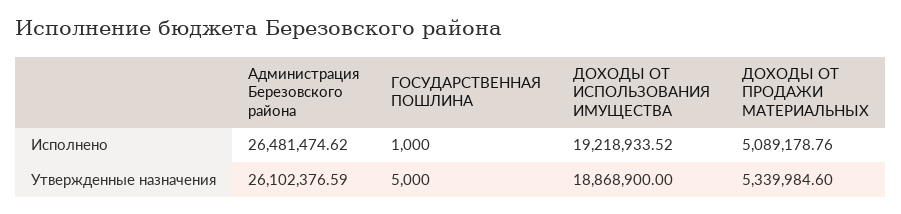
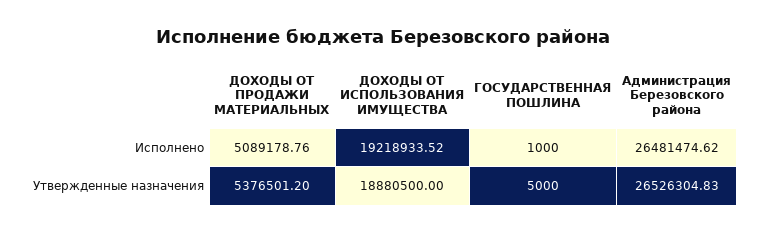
Администрация Березовского района, Утвержденные назначения: 26102376.59 -> 26526304.83
ДОХОДЫ ОТ ИСПОЛЬЗОВАНИЯ ИМУЩЕСТВА, Утвержденные назначения: 18868900 -> 18880500
ДОХОДЫ ОТ ПРОДАЖИ МАТЕРИАЛЬНЫХ, Утвержденные назначения: 5339984.6 -> 5376501.2

